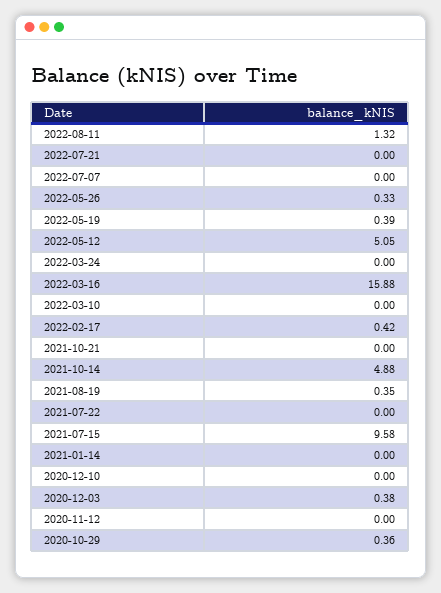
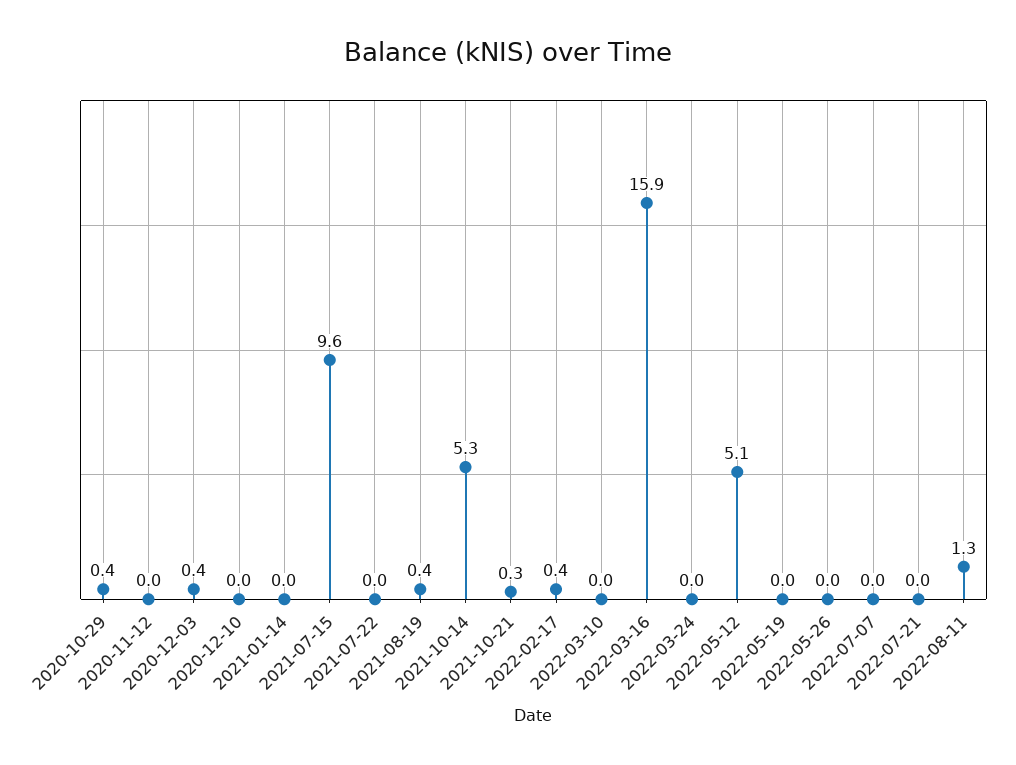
2022-05-26: 0.33 -> 0
2022-05-19: 0.39 -> 0
2021-10-21: 0 -> 0.3
2021-10-14: 4.88 -> 5.3

